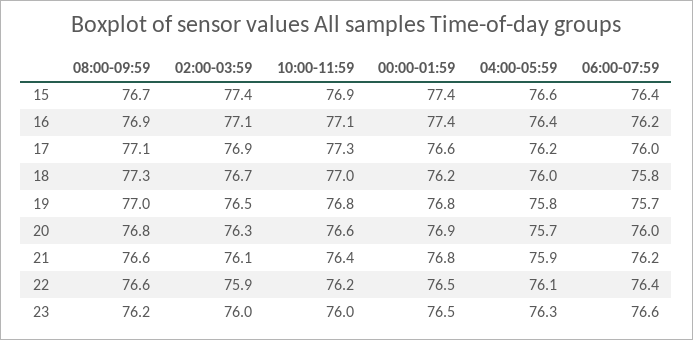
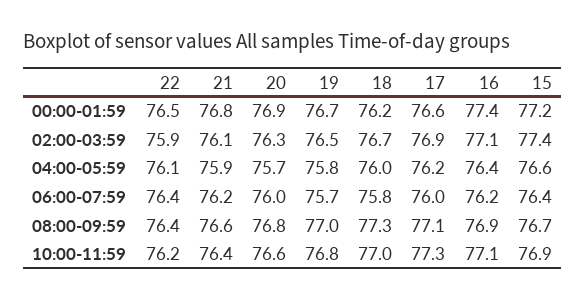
00:00-01:59, 15: 77.4 -> 77.2
00:00-01:59, 19: 76.8 -> 76.7
08:00-09:59, 22: 76.6 -> 76.4
08:00-09:59, 23: 76.2 -> none
02:00-03:59, 23: 76 -> none
10:00-11:59, 23: 76 -> none
00:00-01:59, 23: 76.5 -> none
04:00-05:59, 23: 76.3 -> none
06:00-07:59, 23: 76.6 -> none

